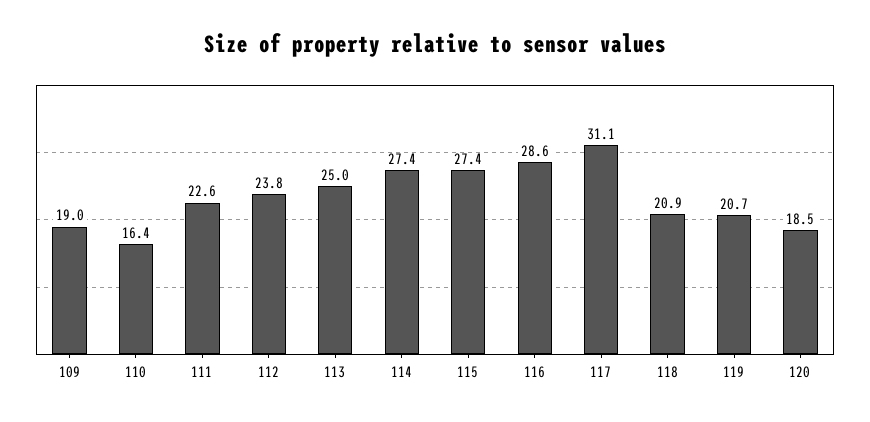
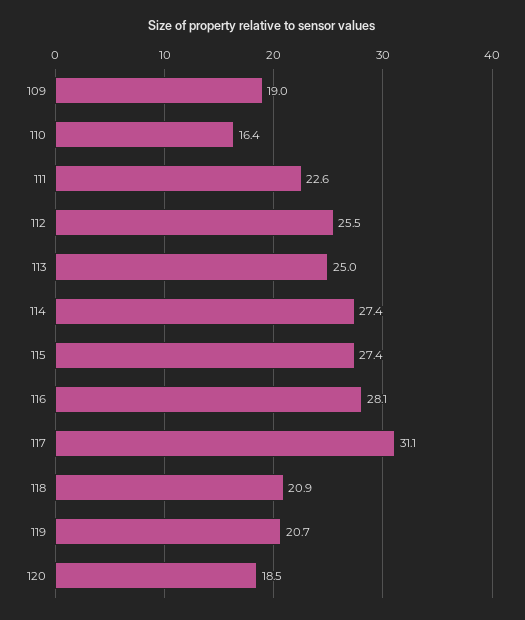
112: 23.8 -> 25.5
116: 28.6 -> 28.1

